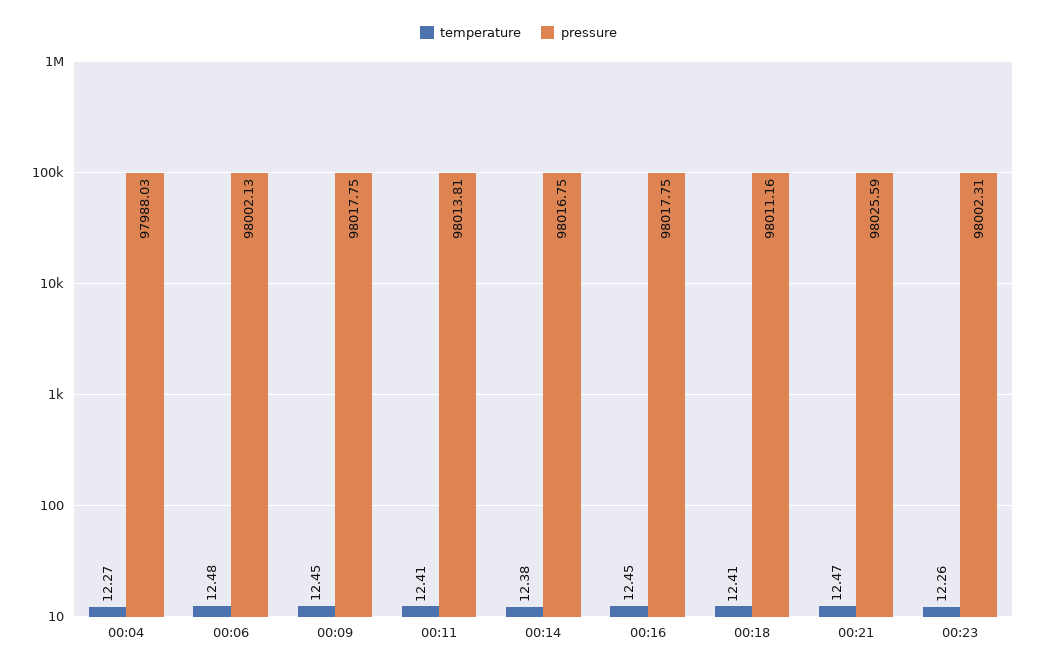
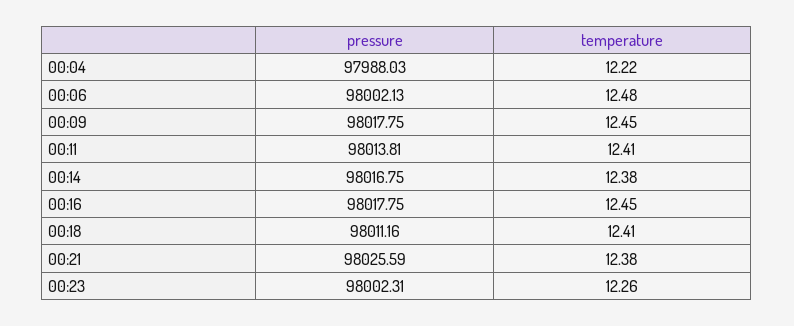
temperature, 00:04: 12.27 -> 12.22
temperature, 00:21: 12.47 -> 12.38

